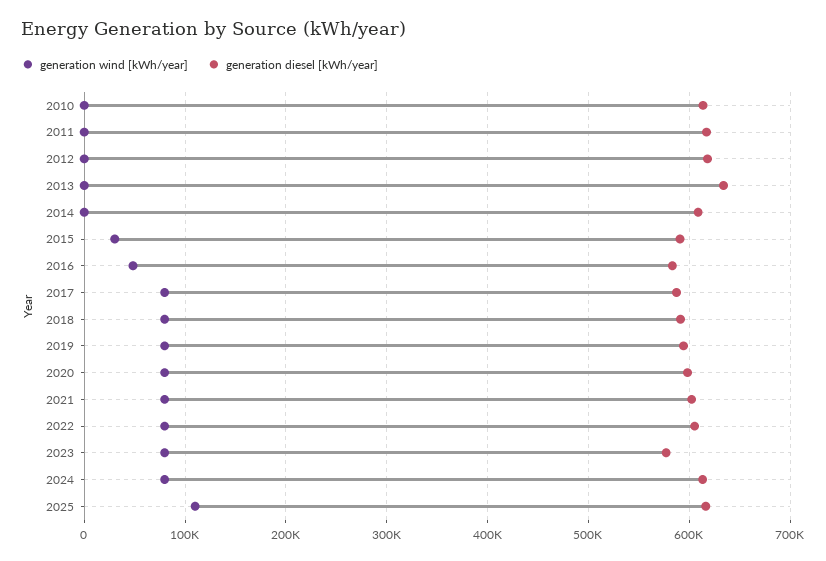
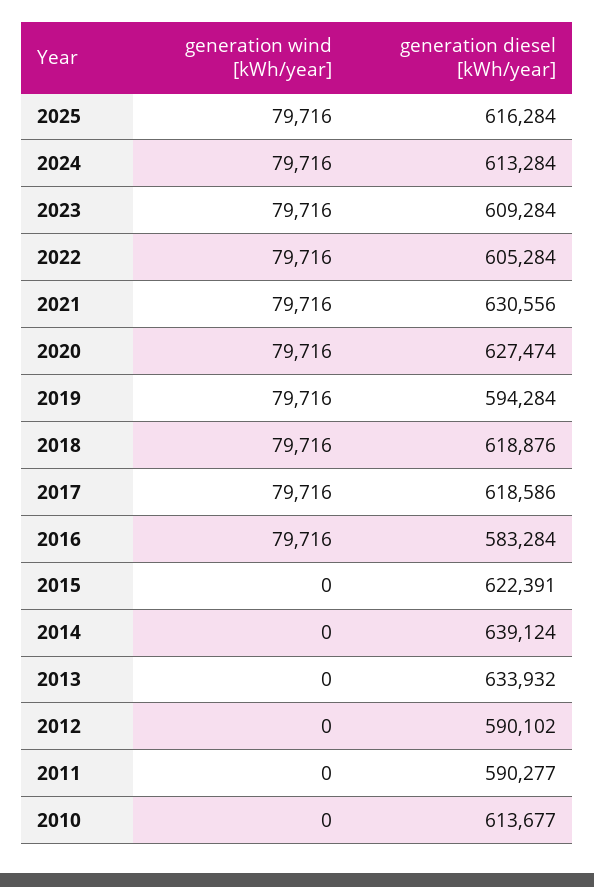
generation diesel [kWh/year], 2011: 620000 -> 590277
generation diesel [kWh/year], 2012: 620000 -> 590102
generation diesel [kWh/year], 2014: 610000 -> 639124
generation wind [kWh/year], 2015: 30000 -> 0
generation diesel [kWh/year], 2015: 590000 -> 622391
generation wind [kWh/year], 2016: 50000 -> 79716
generation diesel [kWh/year], 2017: 590000 -> 618586
generation diesel [kWh/year], 2018: 590000 -> 618876
generation diesel [kWh/year], 2020: 600000 -> 627474
generation diesel [kWh/year], 2021: 600000 -> 630556
generation diesel [kWh/year], 2023: 580000 -> 609284
generation wind [kWh/year], 2025: 110000 -> 79716

